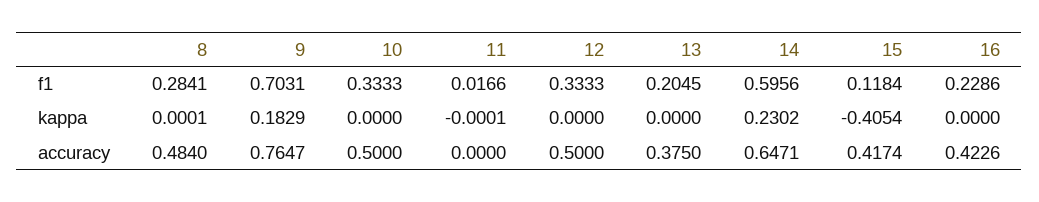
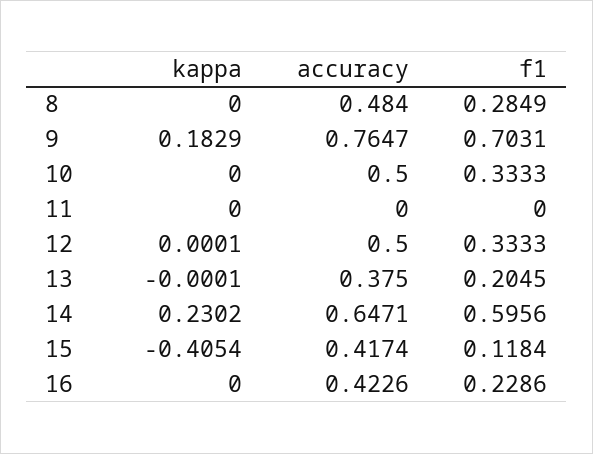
8, f1: 0.2841 -> 0.2849
11, f1: 0.0166 -> 0
8, kappa: 0.0001 -> 0
11, kappa: -0.0001 -> 0
12, kappa: 0 -> 0.0001
13, kappa: 0 -> -0.0001

